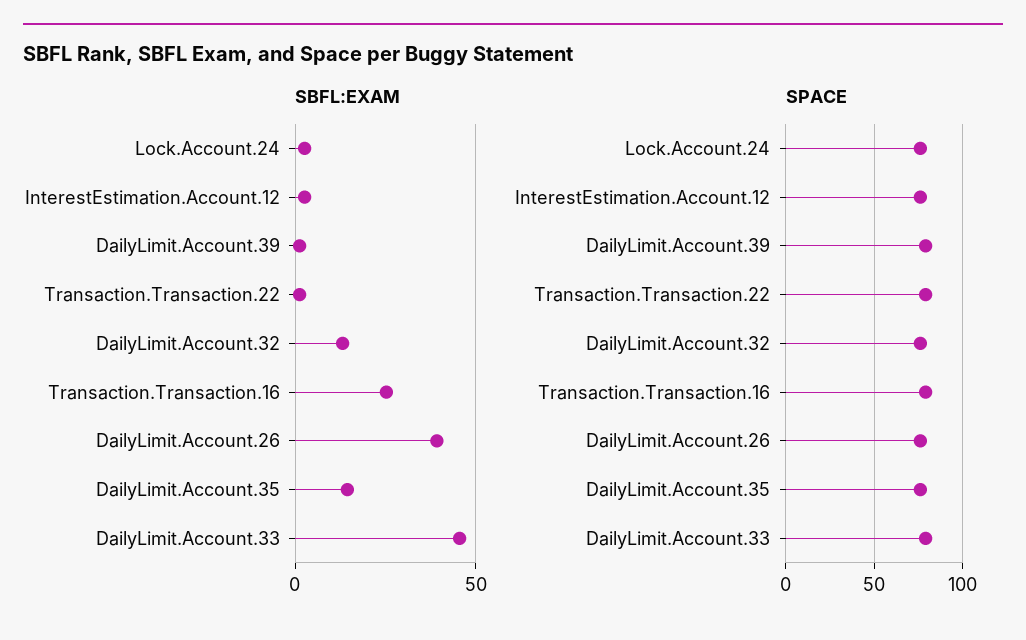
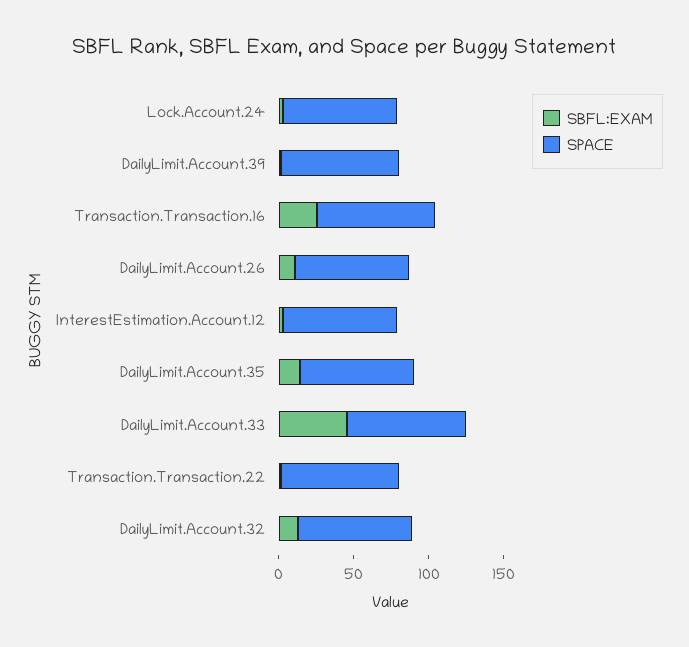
SBFL:EXAM, DailyLimit.Account.26: 40 -> 10

